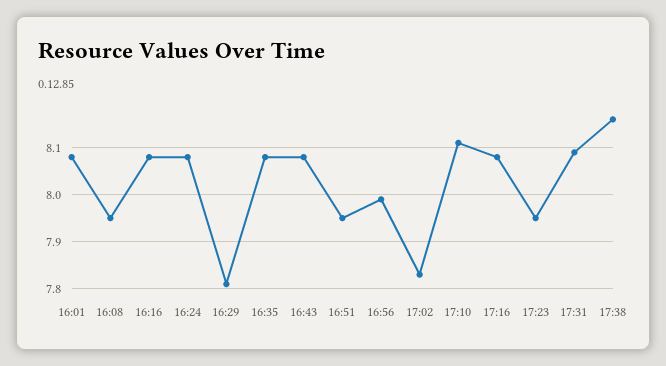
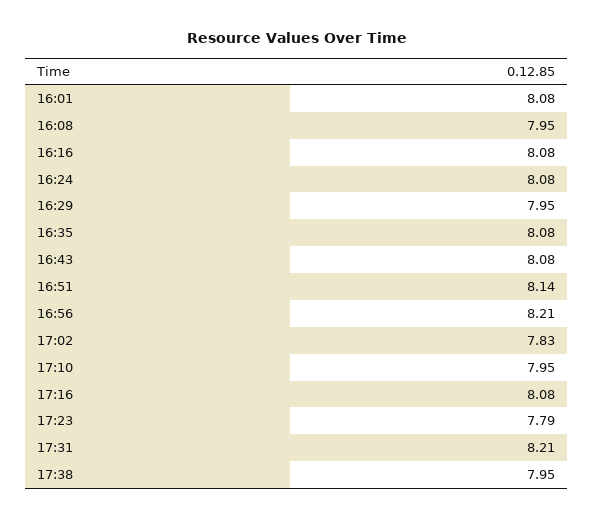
16:29: 7.8 -> 7.95
16:51: 7.95 -> 8.14
16:56: 8 -> 8.21
17:10: 8.1 -> 7.95
17:23: 7.95 -> 7.79
17:31: 8.1 -> 8.21
17:38: 8.15 -> 7.95

